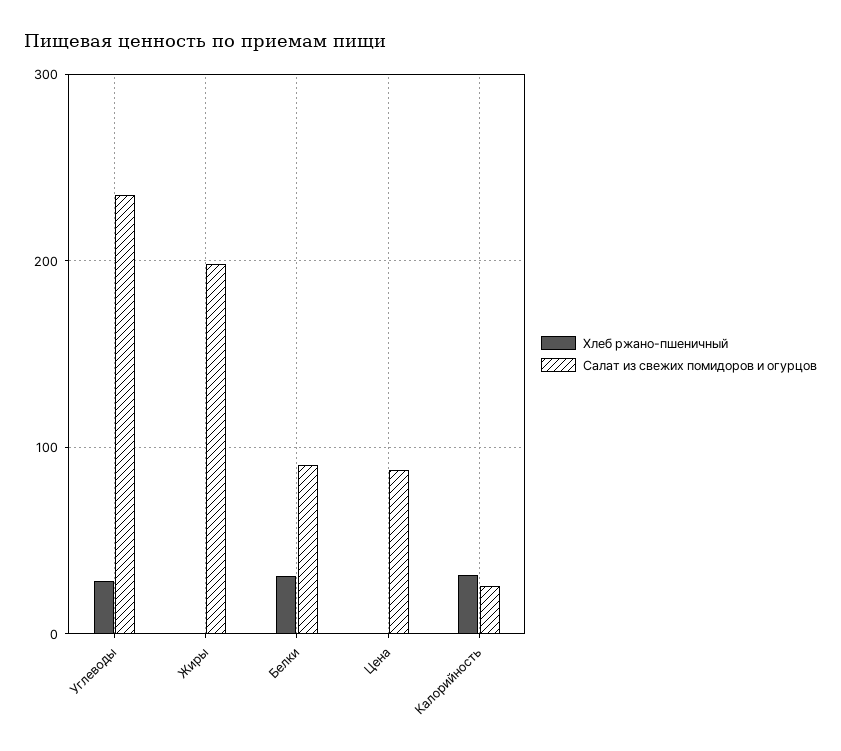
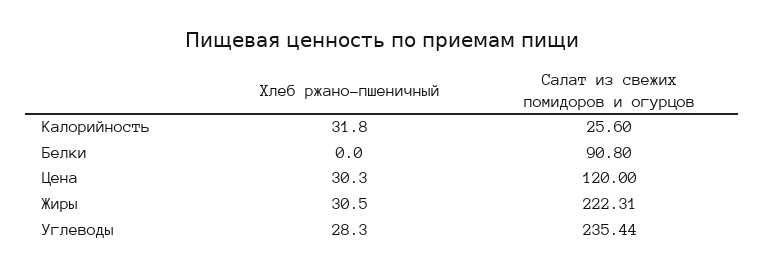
Хлеб ржано-пшеничный, Жиры: 0 -> 30.5
Салат из свежих помидоров и огурцов, Жиры: 200 -> 222.31
Хлеб ржано-пшеничный, Белки: 30 -> 0
Хлеб ржано-пшеничный, Цена: 0 -> 30.3
Салат из свежих помидоров и огурцов, Цена: 90 -> 120

